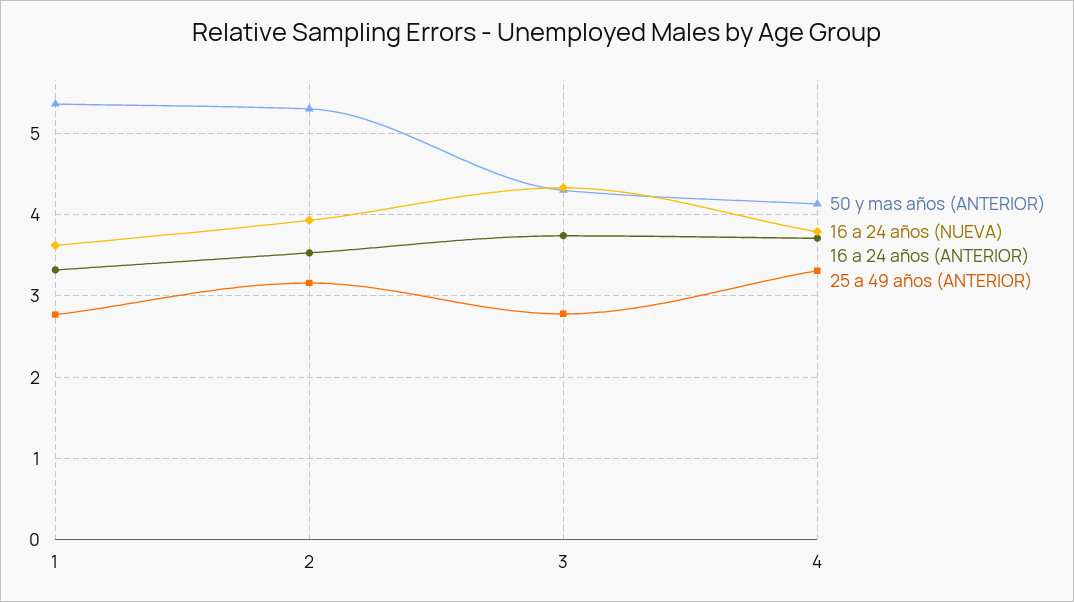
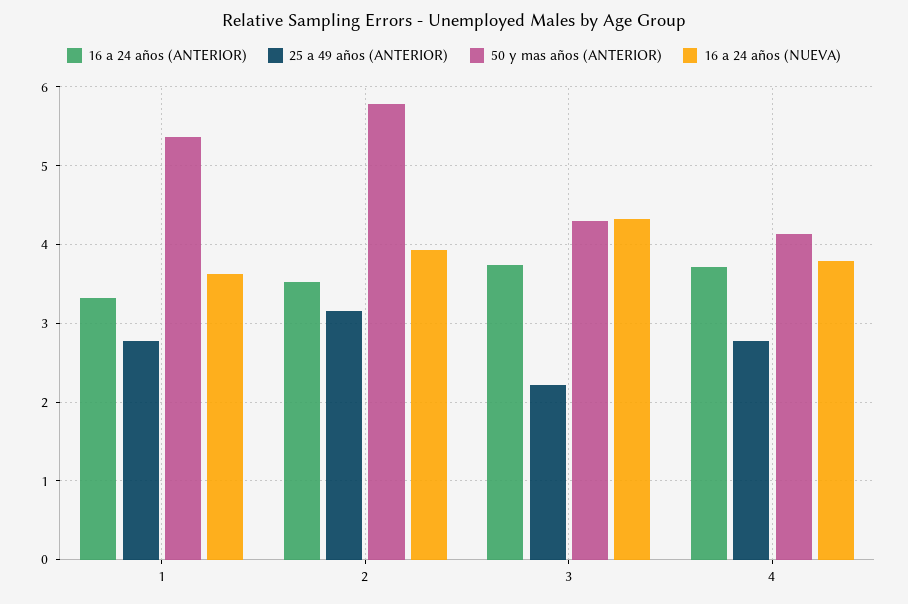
50 y mas años (ANTERIOR), 2: 5.3 -> 5.8
25 a 49 años (ANTERIOR), 3: 2.8 -> 2.2
25 a 49 años (ANTERIOR), 4: 3.3 -> 2.8

